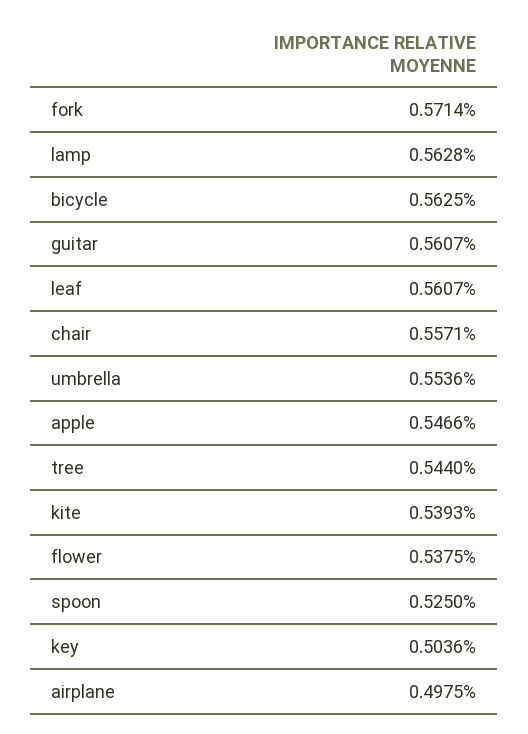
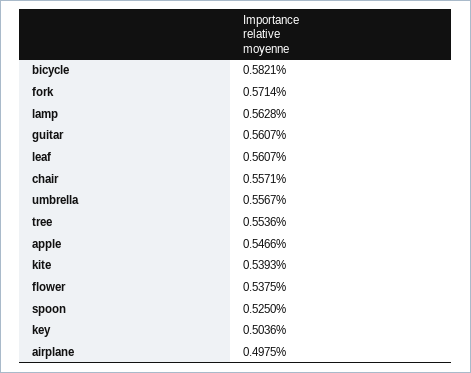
bicycle: 0.5625 -> 0.5821
umbrella: 0.5536 -> 0.5567
tree: 0.544 -> 0.5536

